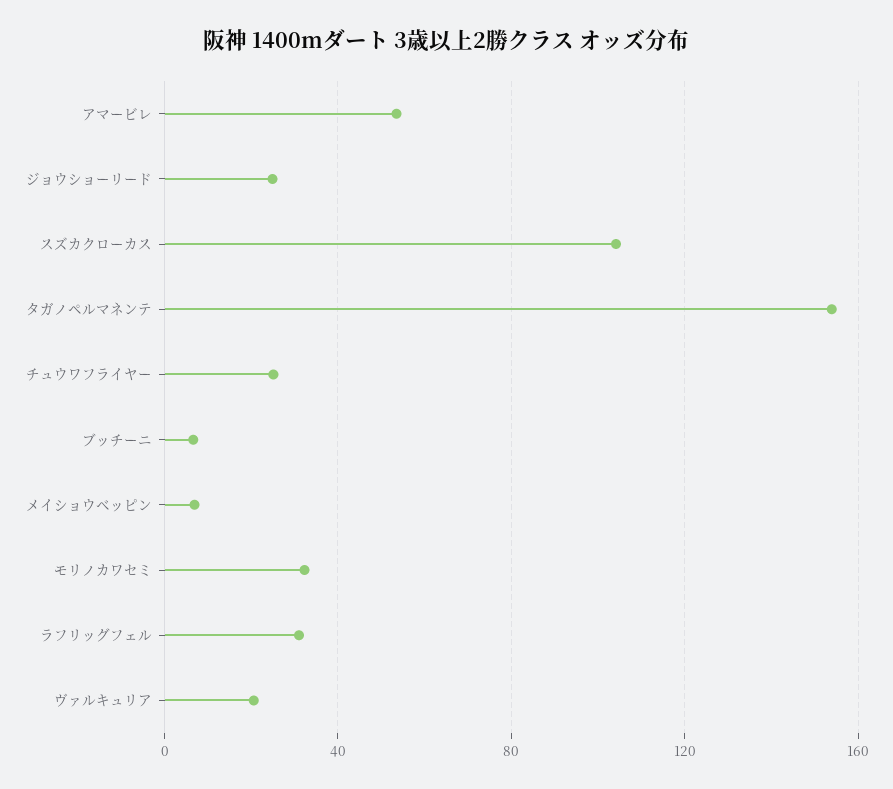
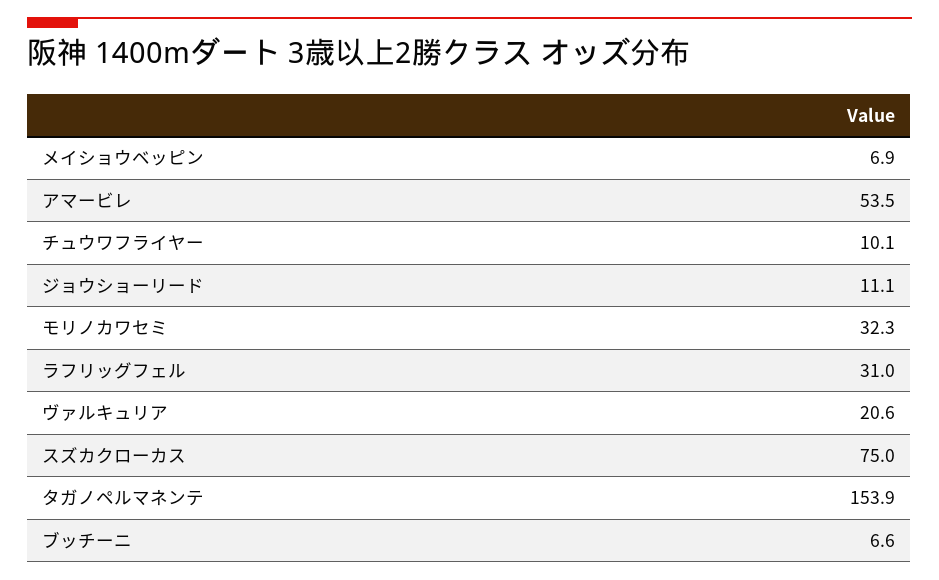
ジョウショーリード: 25 -> 11.1
スズカクローカス: 105 -> 75
チュウワフライヤー: 25 -> 10.1

